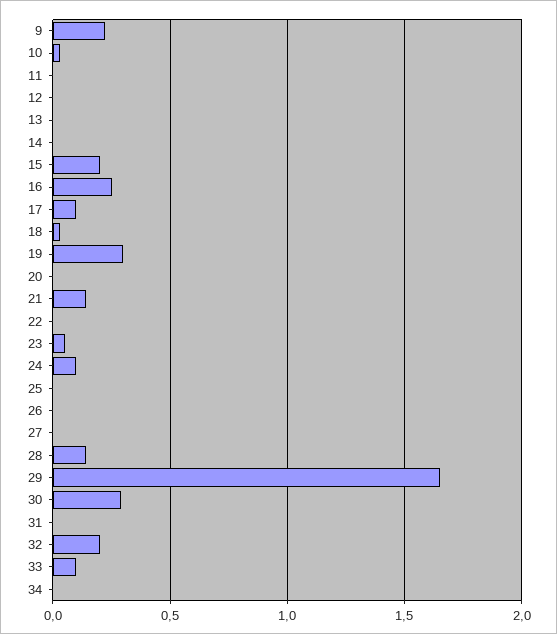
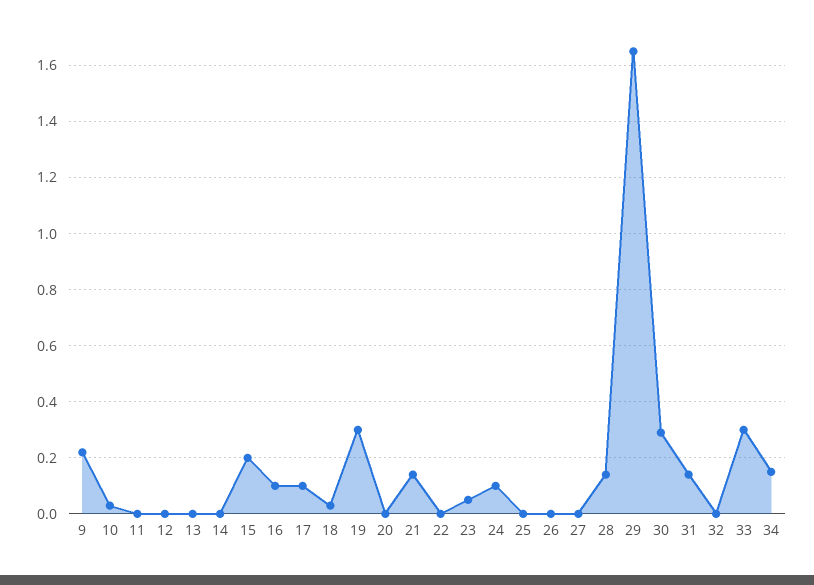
16: 0.25 -> 0.1
31: 0 -> 0.15
32: 0.2 -> 0
33: 0.1 -> 0.3
34: 0 -> 0.15

